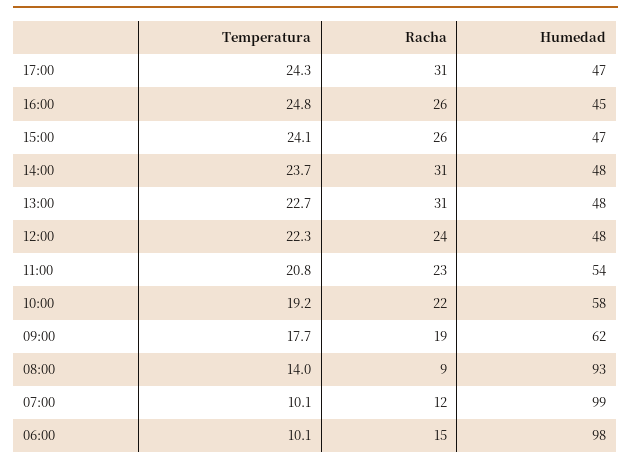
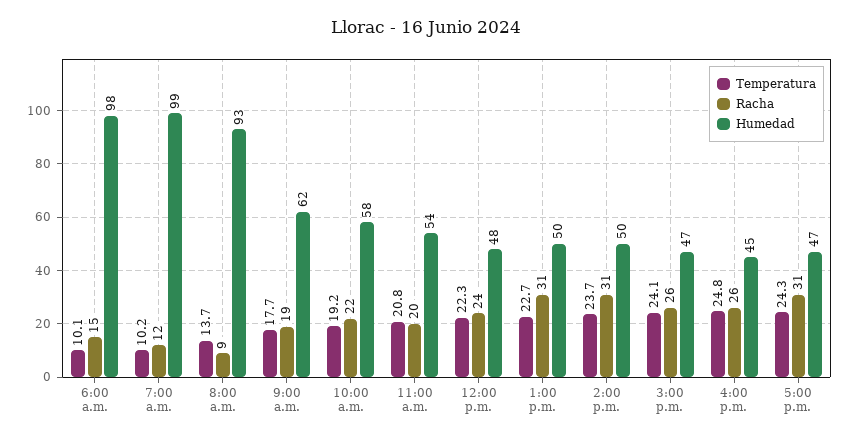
Humedad, 14:00: 48 -> 50
Humedad, 13:00: 48 -> 50
Racha, 11:00: 23 -> 20
Temperatura, 08:00: 14 -> 13.7
Temperatura, 07:00: 10.1 -> 10.2

